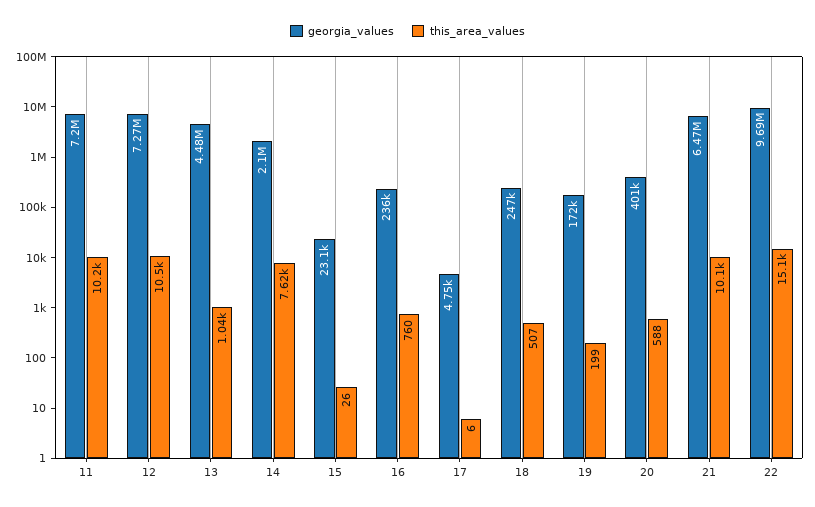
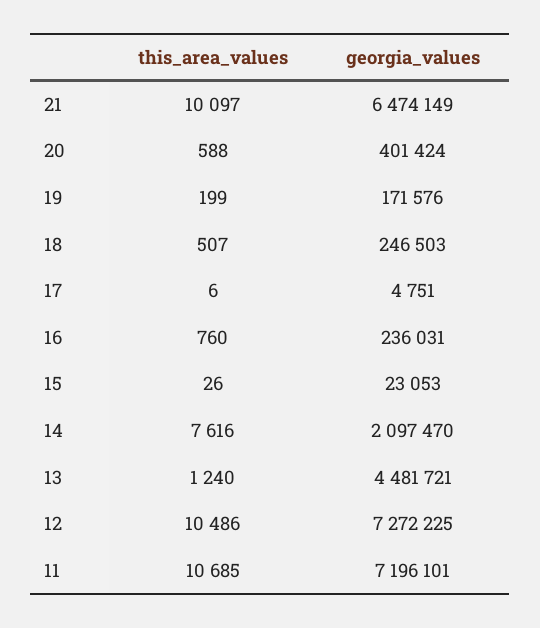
this_area_values, 11: 10200 -> 10685
this_area_values, 13: 1040 -> 1240
georgia_values, 22: 9690000 -> none
this_area_values, 22: 15100 -> none

